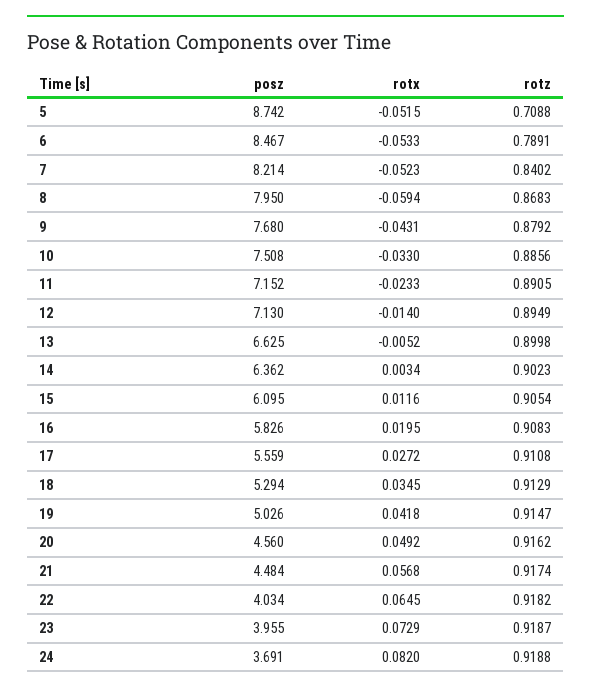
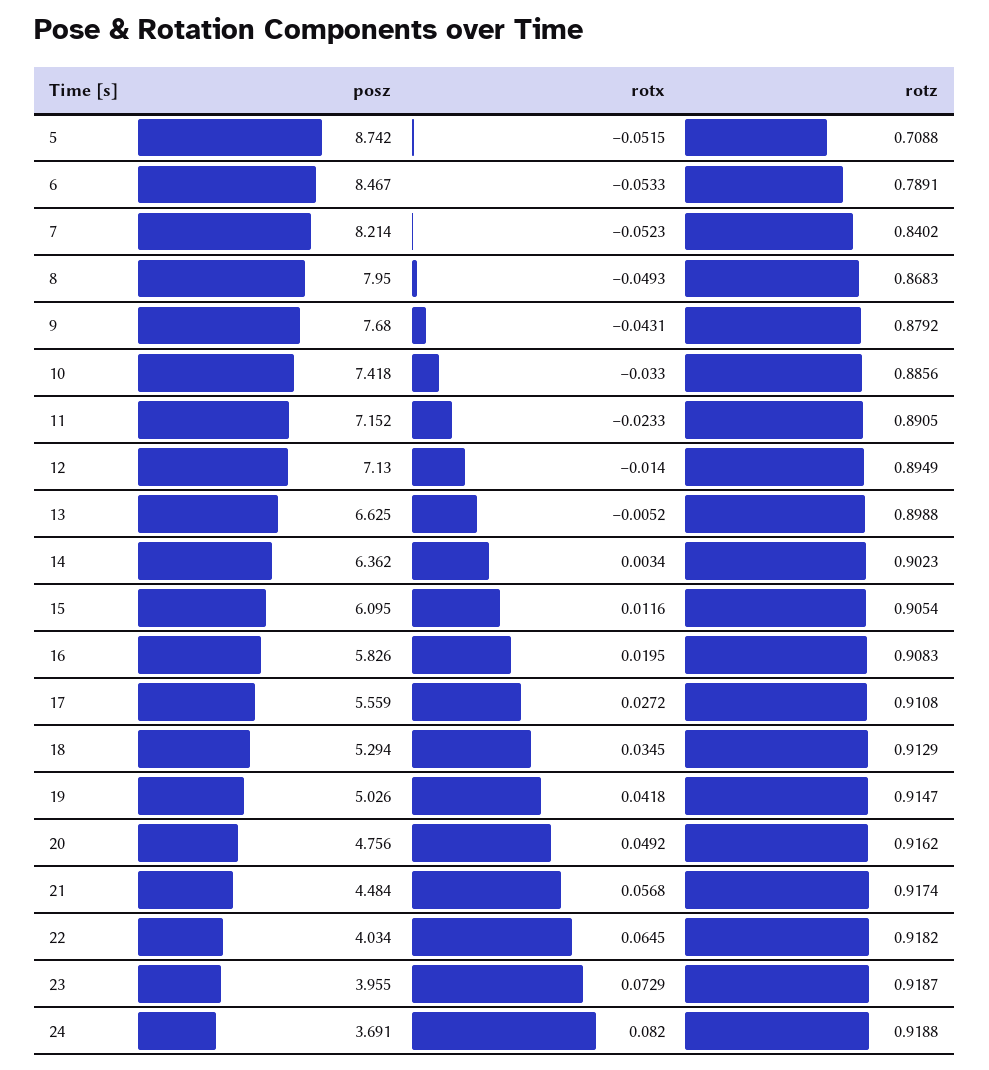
rotx, 8: -0.0594 -> -0.0493
posz, 10: 7.508 -> 7.418
rotz, 13: 0.8998 -> 0.8988
posz, 20: 4.56 -> 4.756

